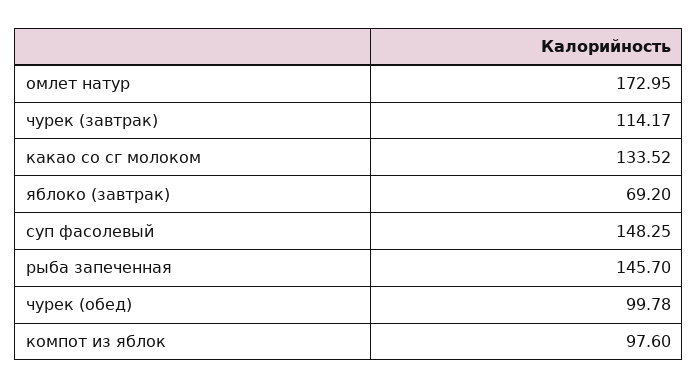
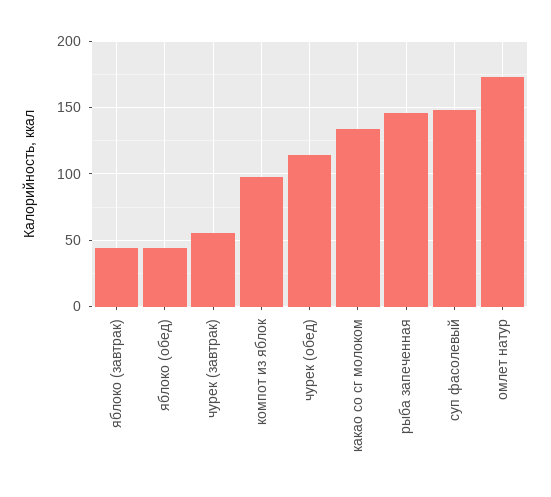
чурек (завтрак): 114.17 -> 55
яблоко (завтрак): 69.2 -> 45
чурек (обед): 99.78 -> 115
яблоко (обед): none -> 45

